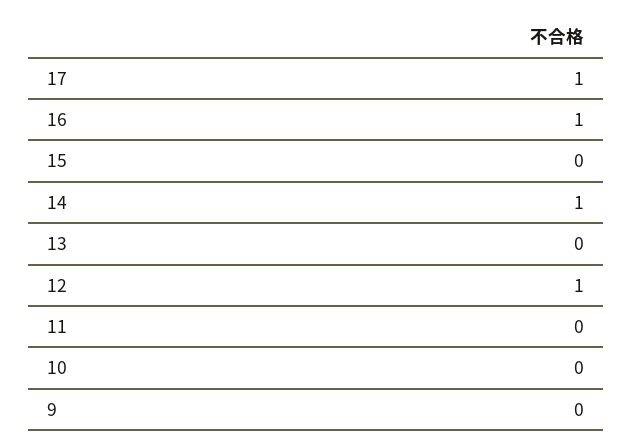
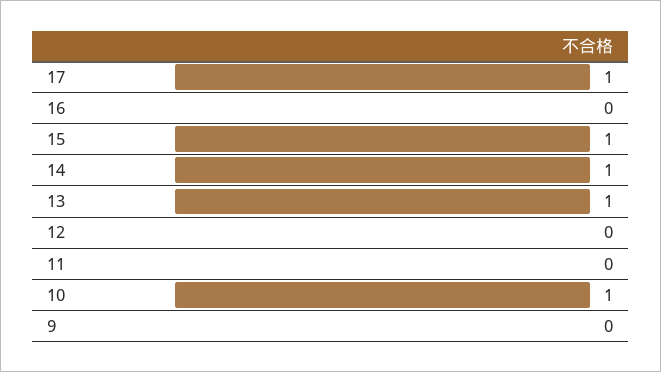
16: 1 -> 0
15: 0 -> 1
13: 0 -> 1
12: 1 -> 0
10: 0 -> 1

